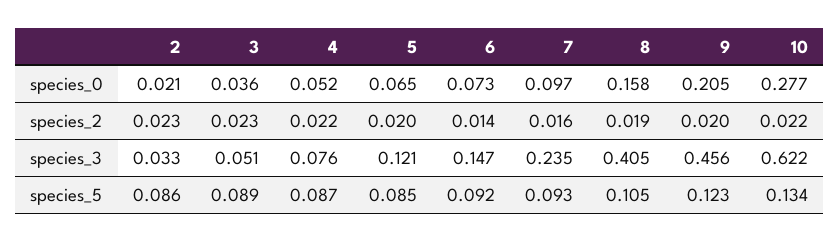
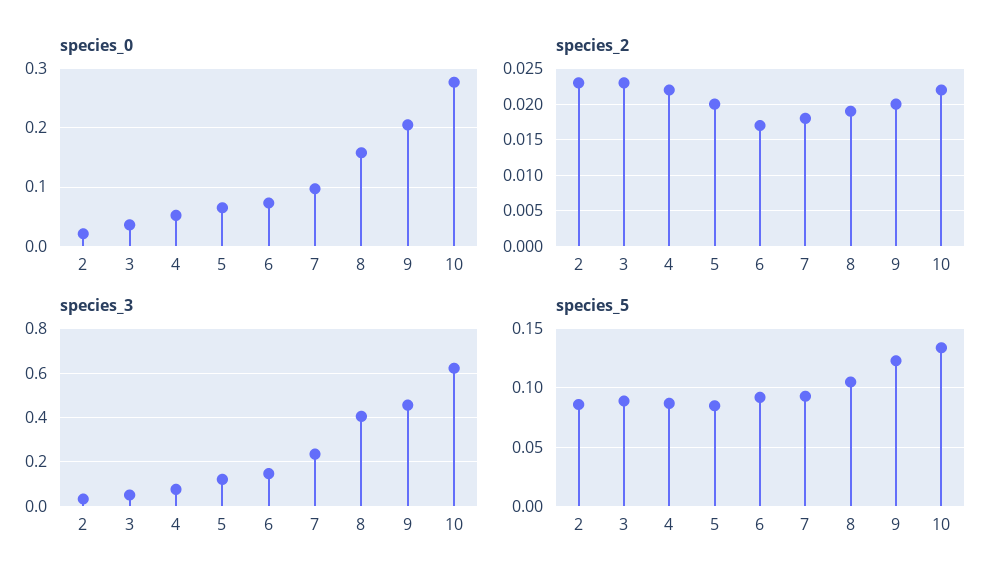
species_2, 6: 0.014 -> 0.017
species_2, 7: 0.016 -> 0.018

